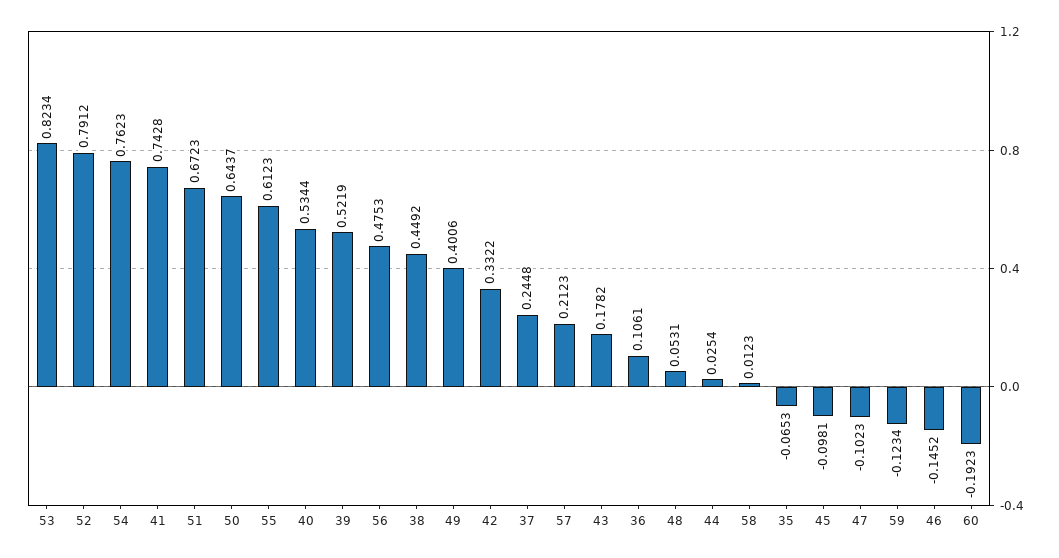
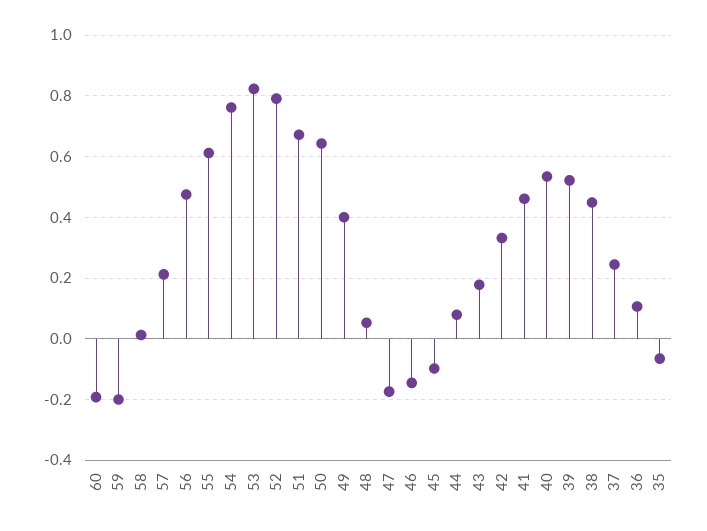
41: 0.7428 -> 0.46
44: 0.0254 -> 0.08
47: -0.1023 -> -0.18
59: -0.1234 -> -0.2

